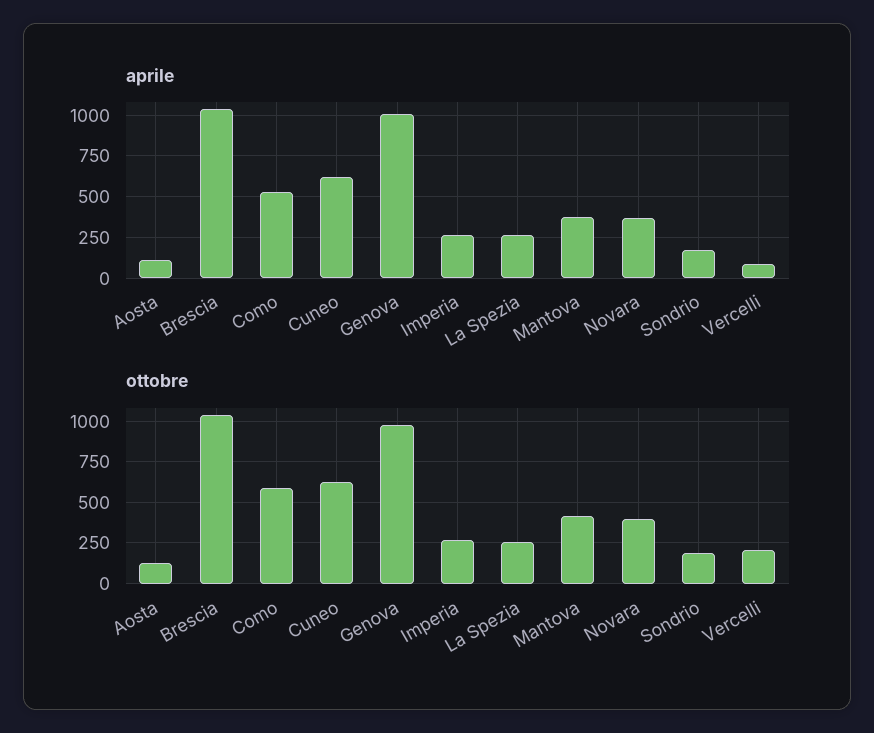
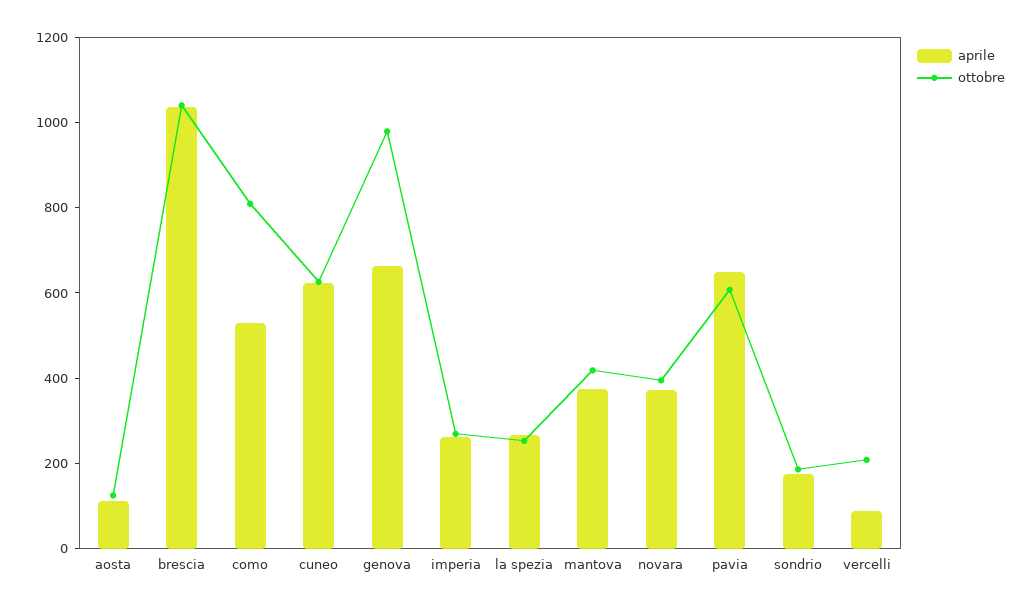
aprile, Genova: 1000 -> 650
ottobre, Como: 600 -> 800
aprile, pavia: none -> 650
ottobre, pavia: none -> 600

